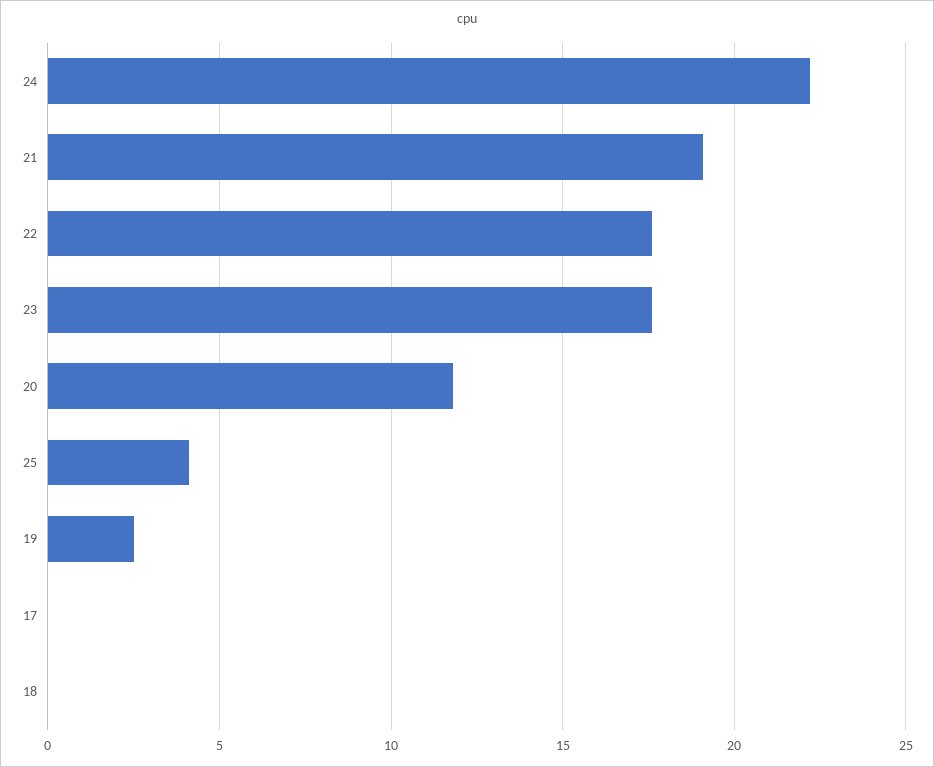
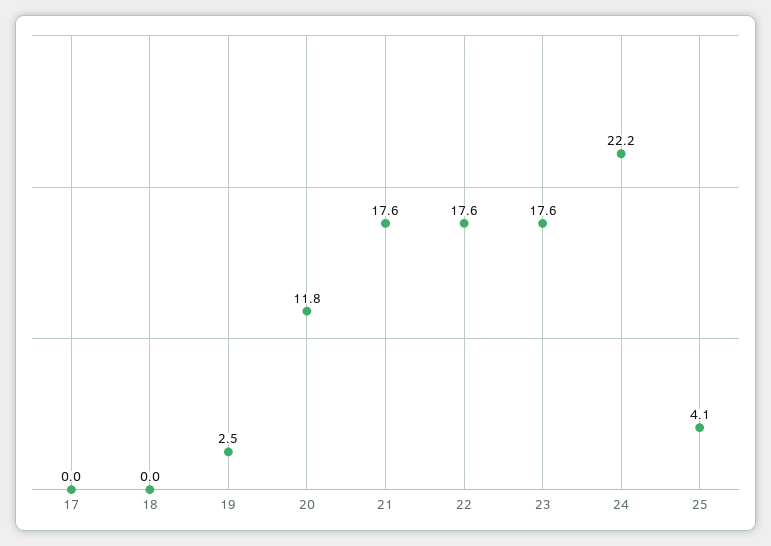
21: 19 -> 17.6

